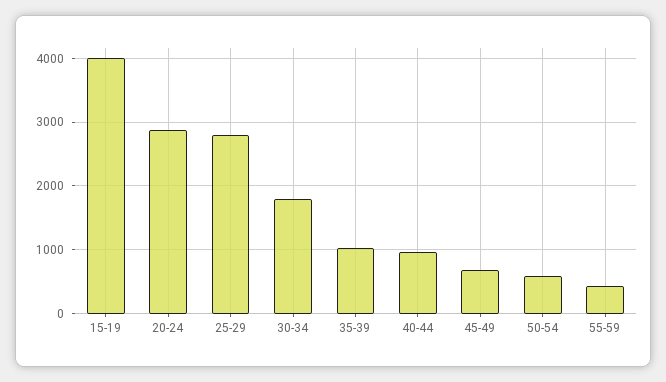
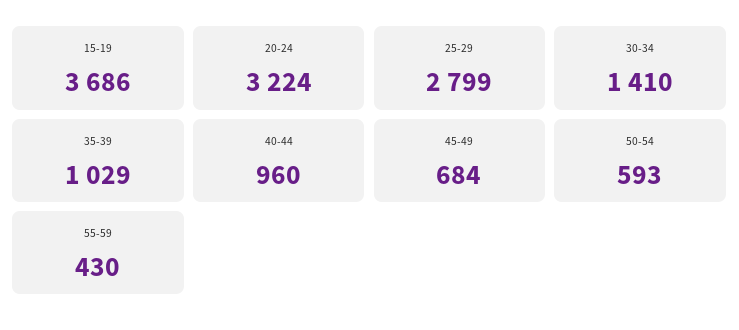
15-19: 4000 -> 3686
20-24: 2900 -> 3224
30-34: 1800 -> 1410

